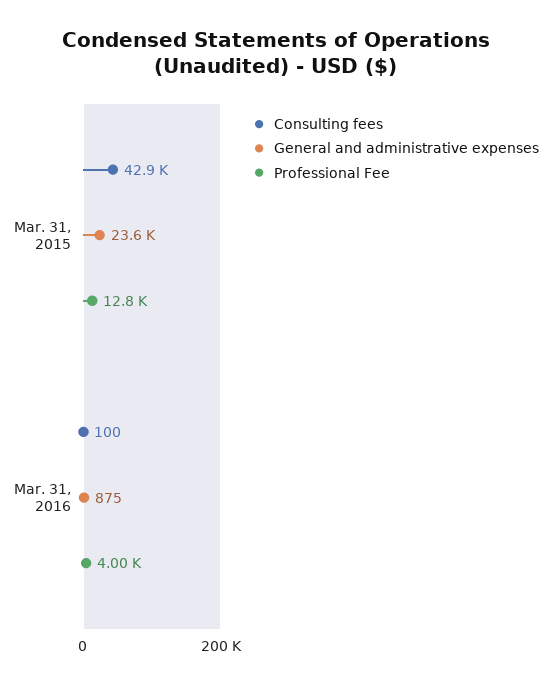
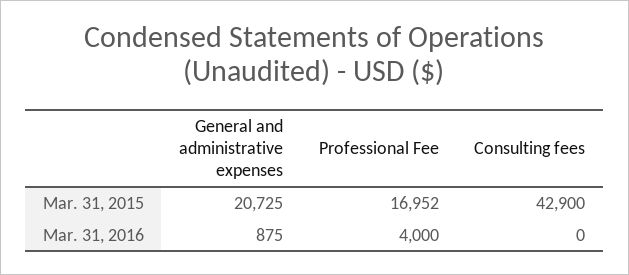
General and administrative expenses, Mar. 31, 2015: 23600 -> 20725
Professional Fee, Mar. 31, 2015: 12800 -> 16952
Consulting fees, Mar. 31, 2016: 100 -> 0

